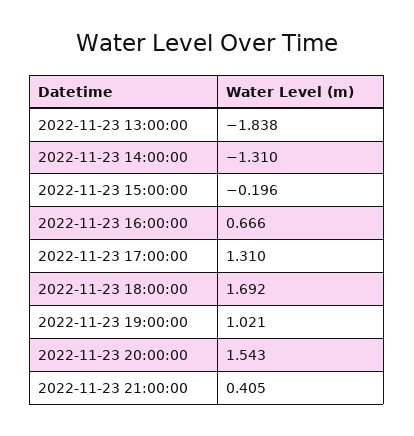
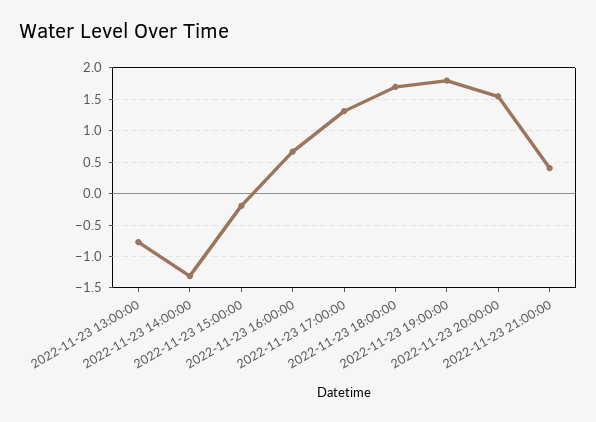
2022-11-23 13:00:00: -1.838 -> -0.8
2022-11-23 19:00:00: 1.021 -> 1.8

